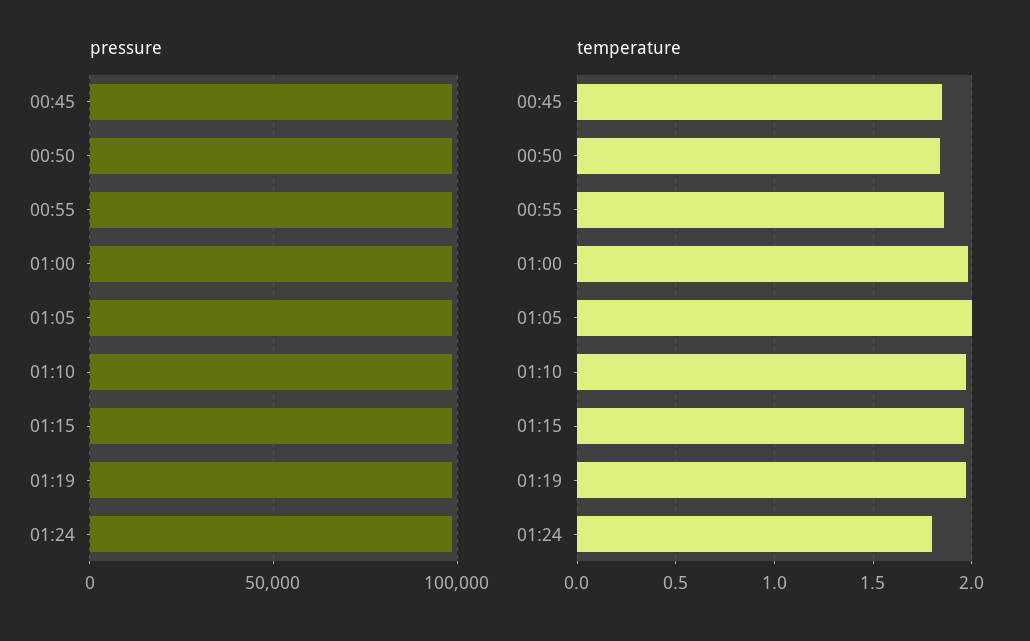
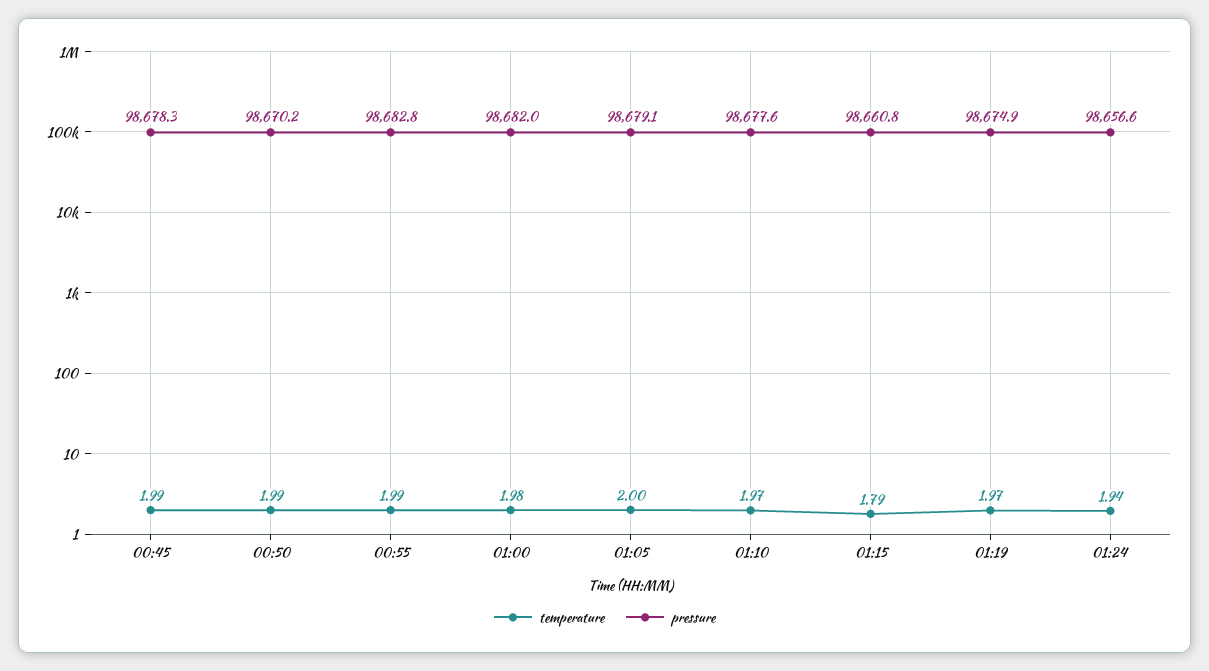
temperature, 00:45: 1.85 -> 1.99
temperature, 00:50: 1.85 -> 1.99
temperature, 00:55: 1.85 -> 1.99
temperature, 01:15: 1.95 -> 1.79
temperature, 01:24: 1.8 -> 1.94

